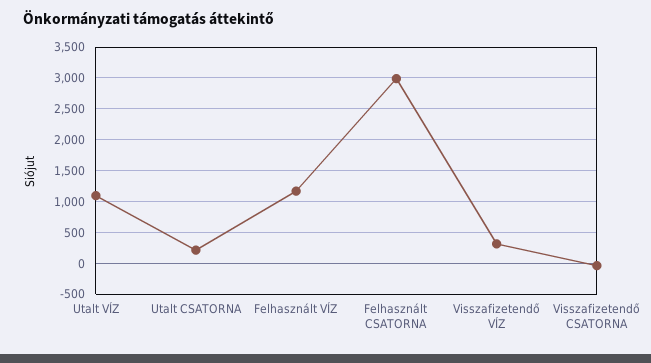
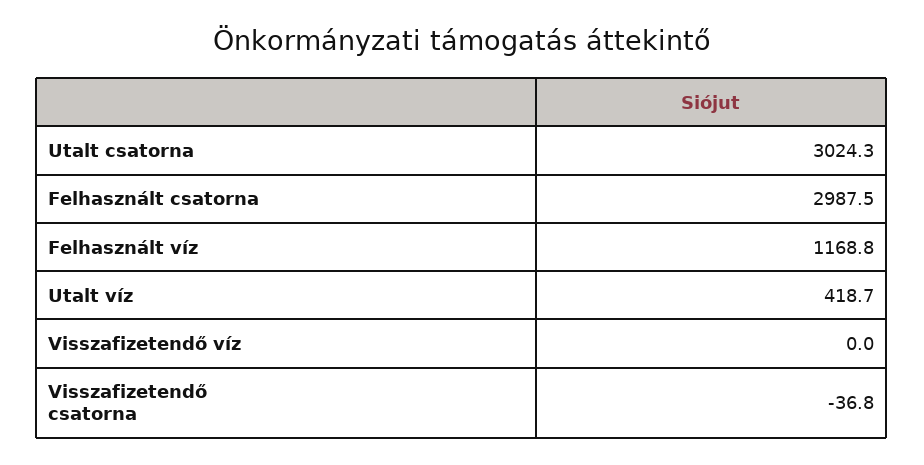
Utalt VÍZ: 1100 -> 418.7
Utalt CSATORNA: 200 -> 3024.3
Visszafizetendő VÍZ: 300 -> 0

